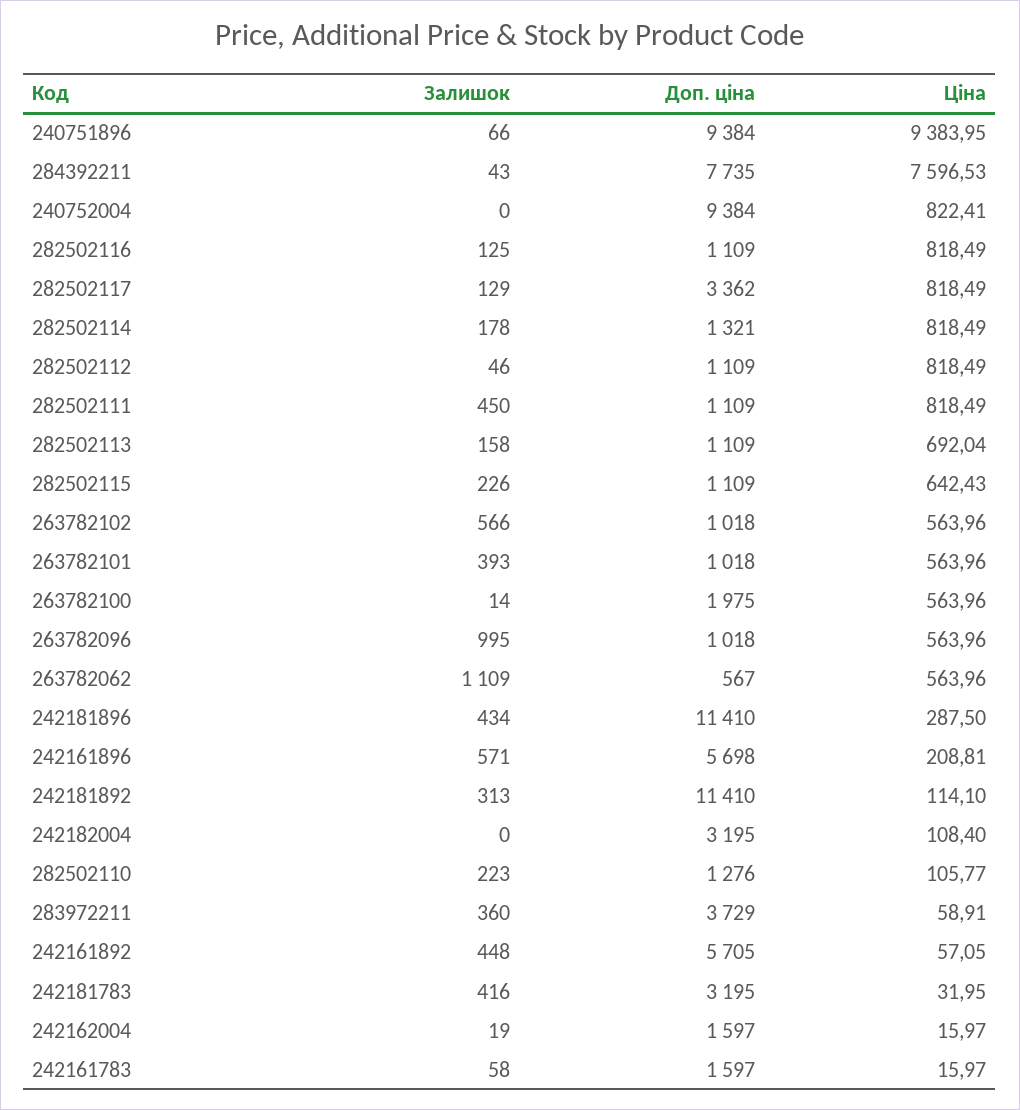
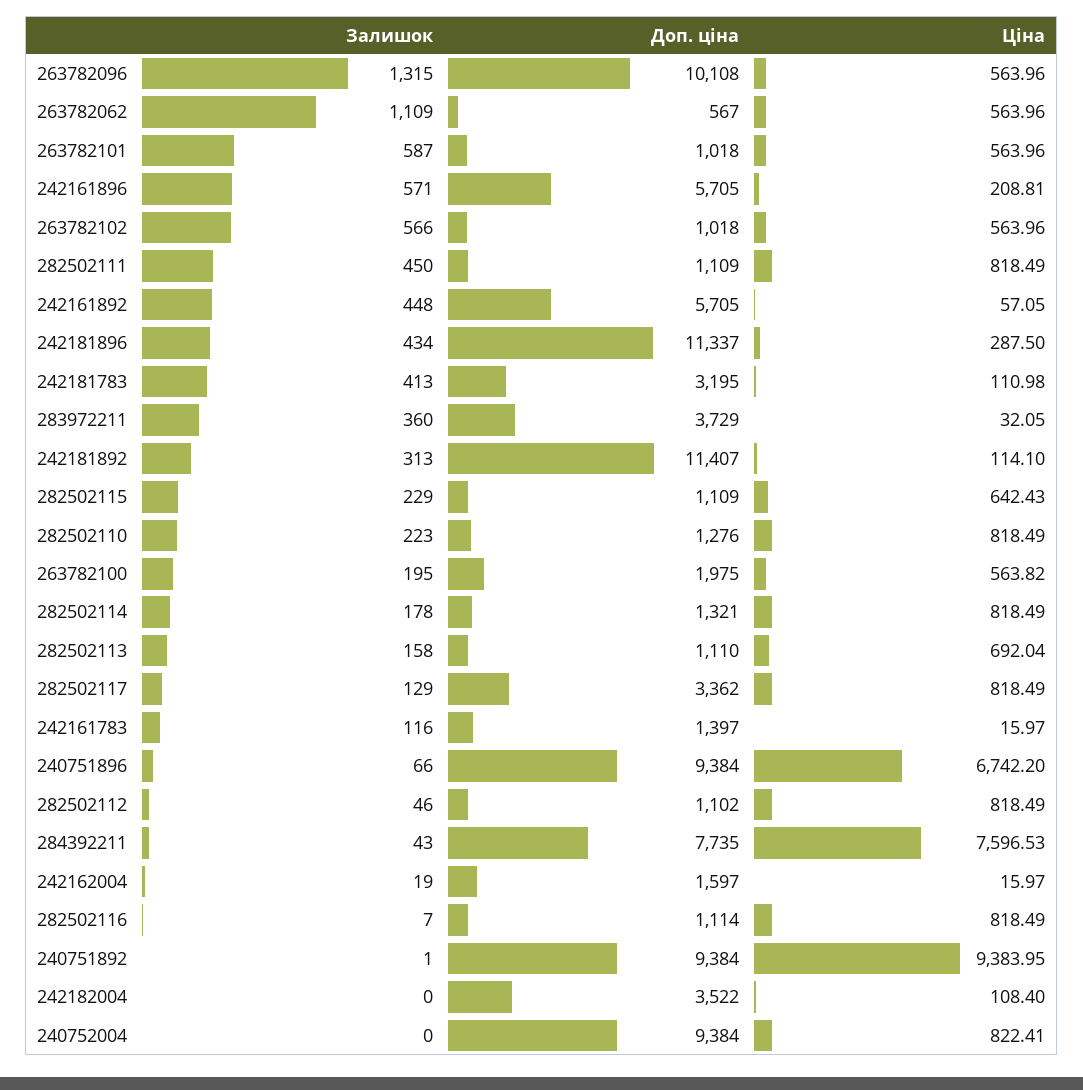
Ціна, 240751896: 9383.95 -> 6742.2
Залишок, 282502116: 125 -> 7
Доп. ціна, 282502116: 1109 -> 1114
Доп. ціна, 282502112: 1109 -> 1102
Доп. ціна, 282502113: 1109 -> 1110
Залишок, 282502115: 226 -> 229
Залишок, 263782101: 393 -> 587
Залишок, 263782100: 14 -> 195
Ціна, 263782100: 563.96 -> 563.82
Залишок, 263782096: 995 -> 1315
Доп. ціна, 263782096: 1018 -> 10108
Доп. ціна, 242181896: 11410 -> 11337
Доп. ціна, 242161896: 5698 -> 5705
Доп. ціна, 242181892: 11410 -> 11407
Доп. ціна, 242182004: 3195 -> 3522
Ціна, 282502110: 105.77 -> 818.49
Ціна, 283972211: 58.91 -> 32.05
Залишок, 242181783: 416 -> 413
Ціна, 242181783: 31.95 -> 110.98
Залишок, 242161783: 58 -> 116
Доп. ціна, 242161783: 1597 -> 1397
Залишок, 240751892: none -> 1
Доп. ціна, 240751892: none -> 9384
Ціна, 240751892: none -> 9383.95

